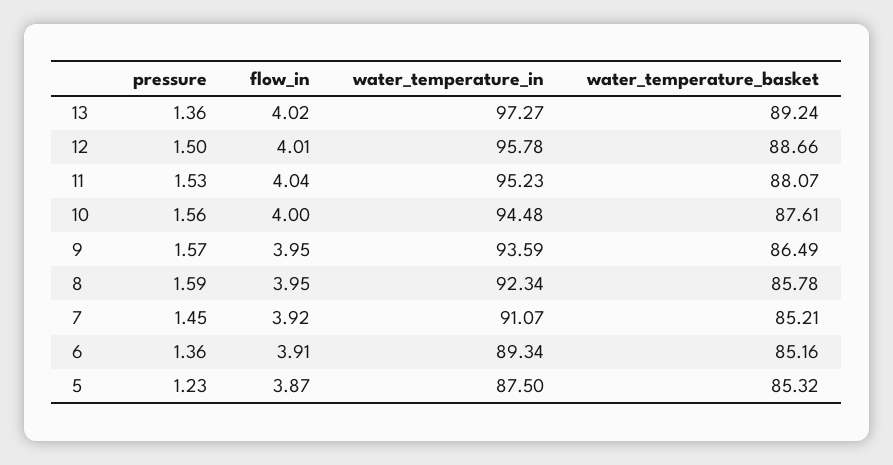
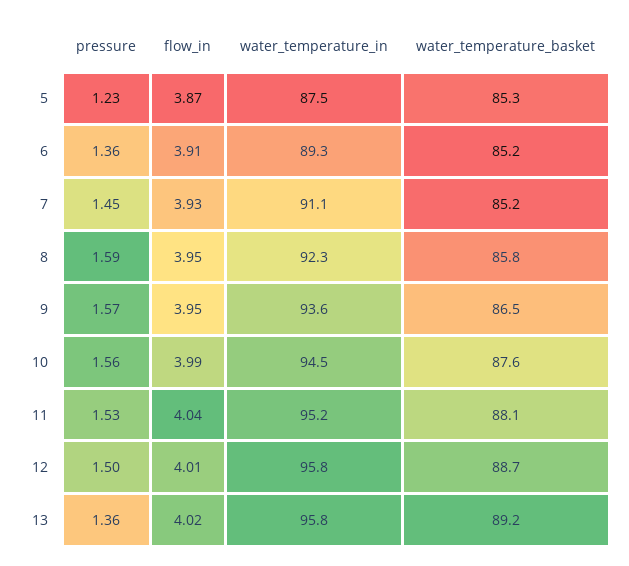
water_temperature_in, 13: 97.27 -> 95.8
flow_in, 10: 4 -> 3.99
flow_in, 7: 3.92 -> 3.93

